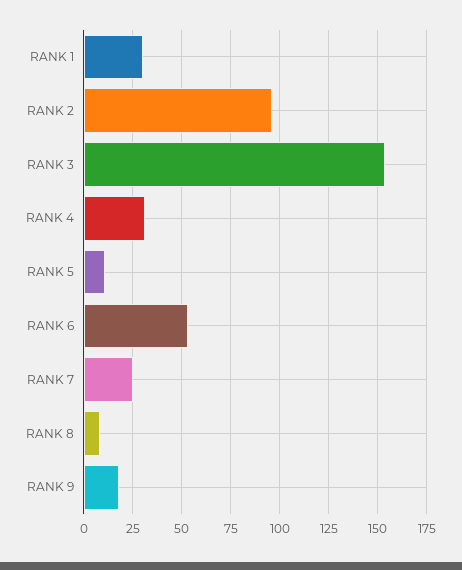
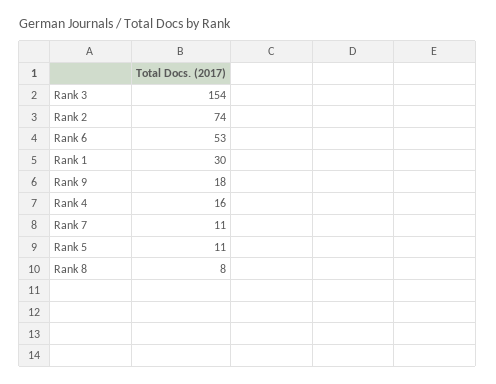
RANK 2: 95 -> 74
RANK 4: 30 -> 16
RANK 7: 25 -> 11

